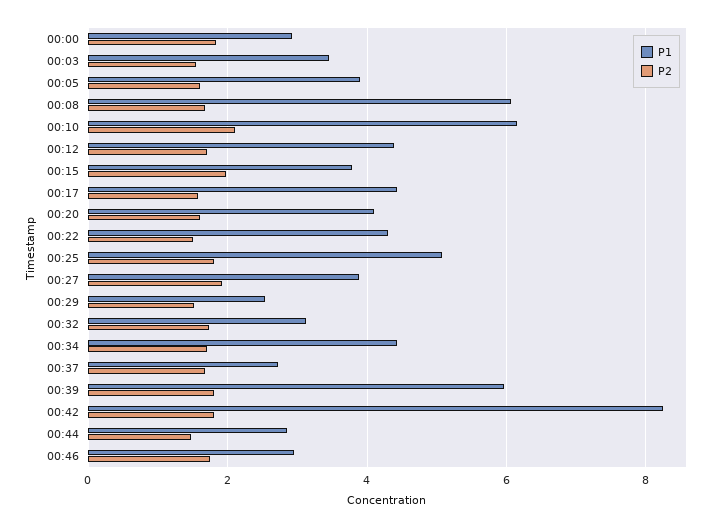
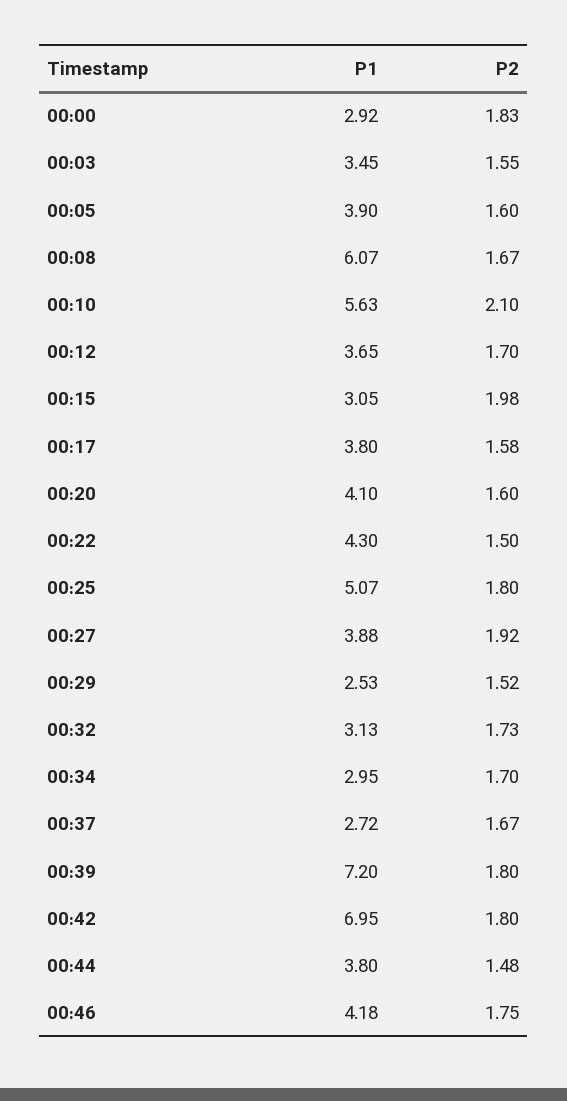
P1, 00:10: 6.2 -> 5.63
P1, 00:12: 4.4 -> 3.65
P1, 00:15: 3.8 -> 3.05
P1, 00:17: 4.4 -> 3.8
P1, 00:34: 4.4 -> 2.95
P1, 00:39: 6 -> 7.2
P1, 00:42: 8.2 -> 6.95
P1, 00:44: 2.8 -> 3.8
P1, 00:46: 3 -> 4.18

